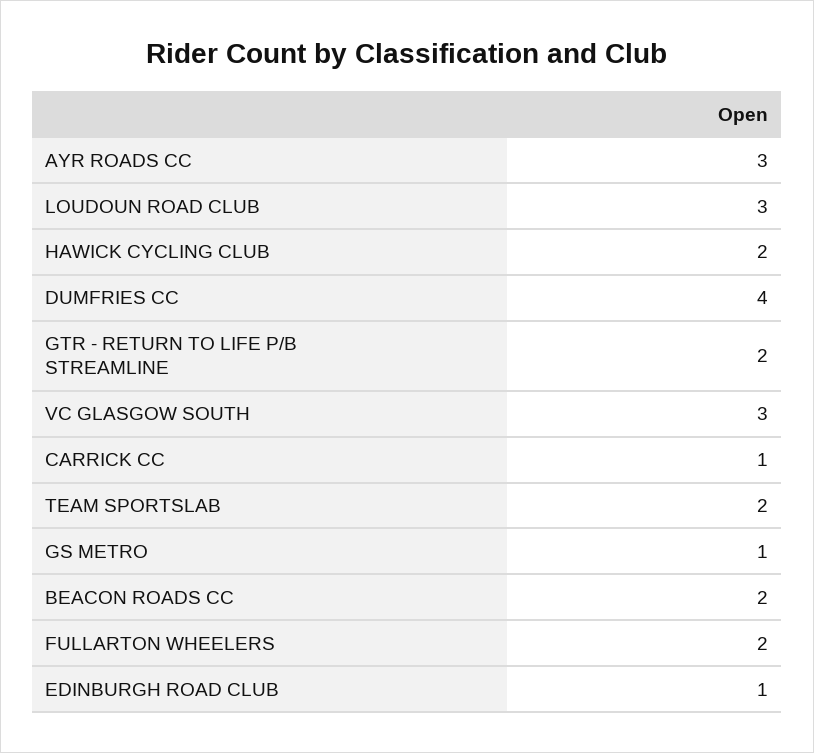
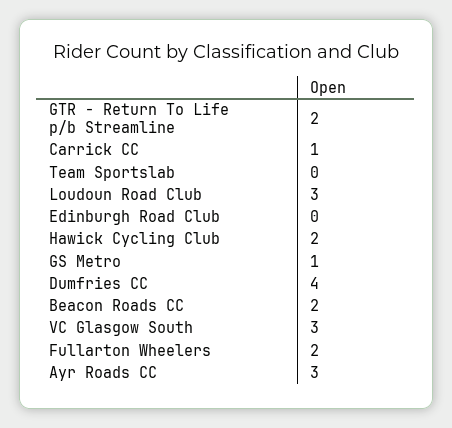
TEAM SPORTSLAB: 2 -> 0
EDINBURGH ROAD CLUB: 1 -> 0

